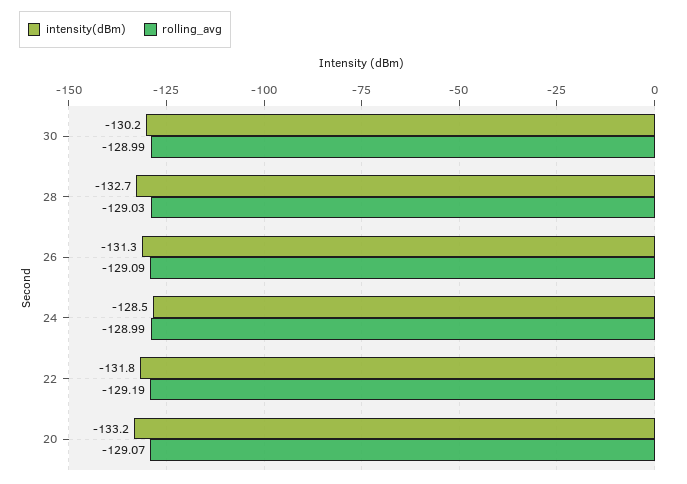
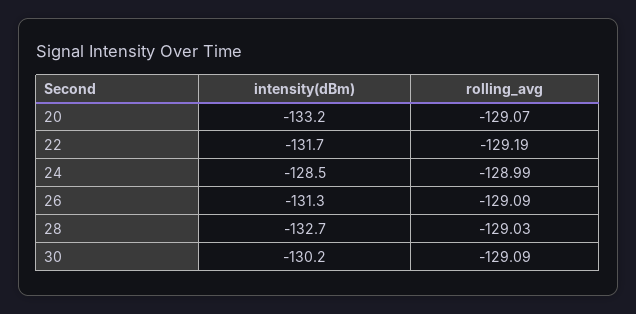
rolling_avg, 30: -128.99 -> -129.09
intensity(dBm), 22: -131.8 -> -131.7

